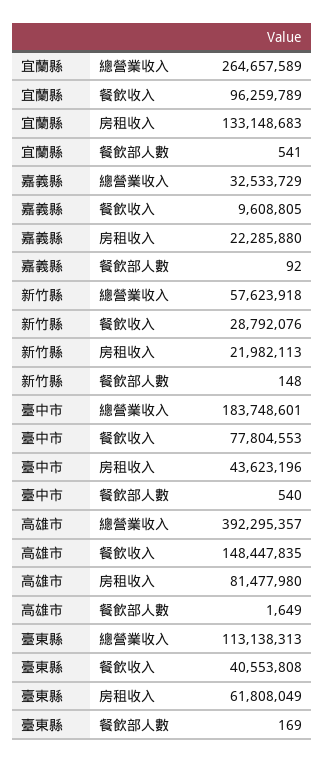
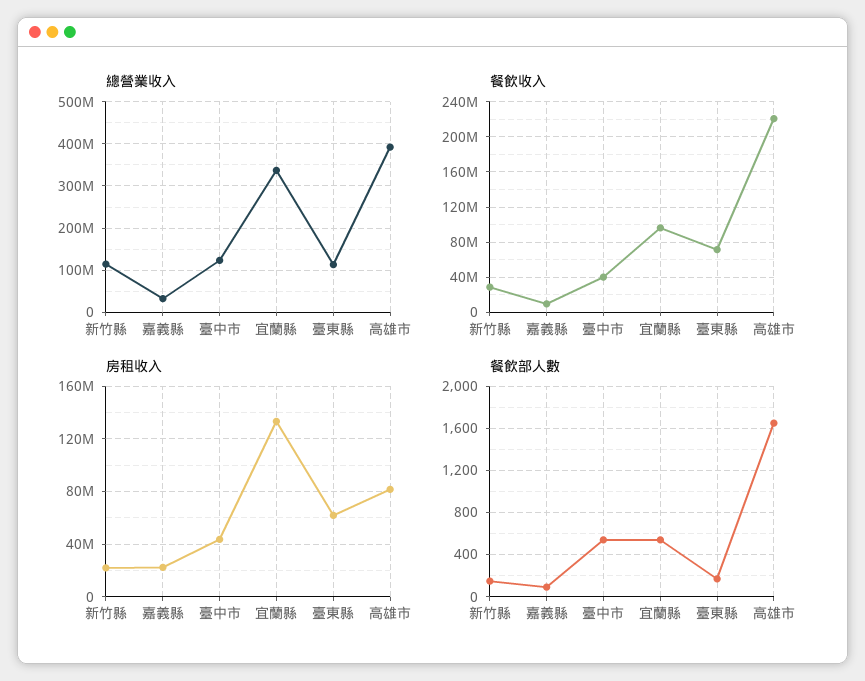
總營業收入, 宜蘭縣: 264657589 -> 340000000
總營業收入, 新竹縣: 57623918 -> 120000000
總營業收入, 臺中市: 183748601 -> 120000000
餐飲收入, 臺中市: 77804553 -> 40000000
餐飲收入, 高雄市: 148447835 -> 220000000
餐飲收入, 臺東縣: 40553808 -> 70000000

